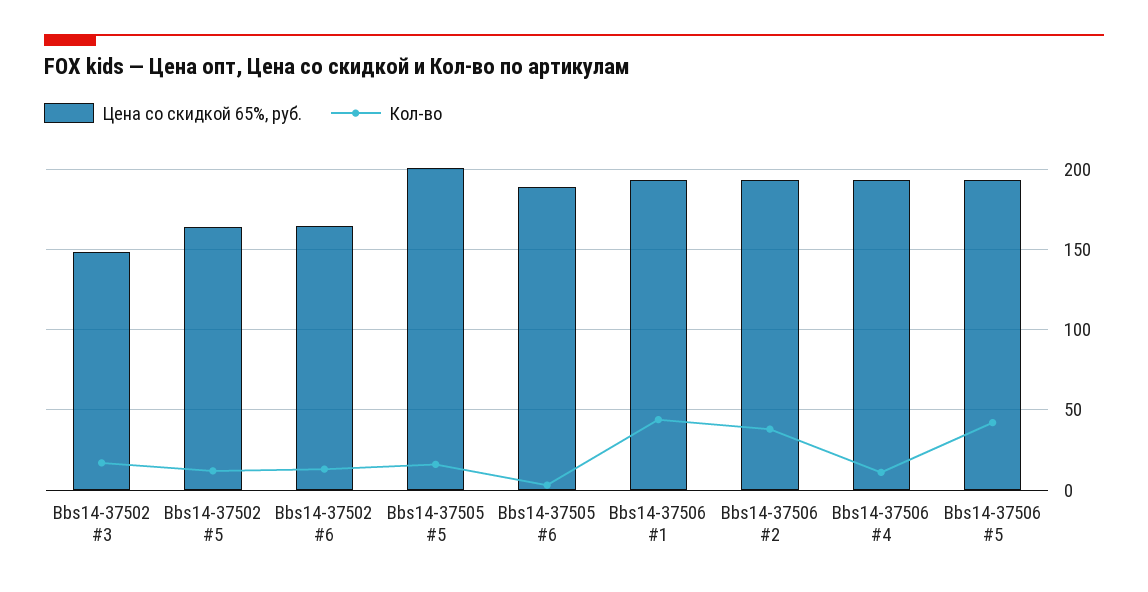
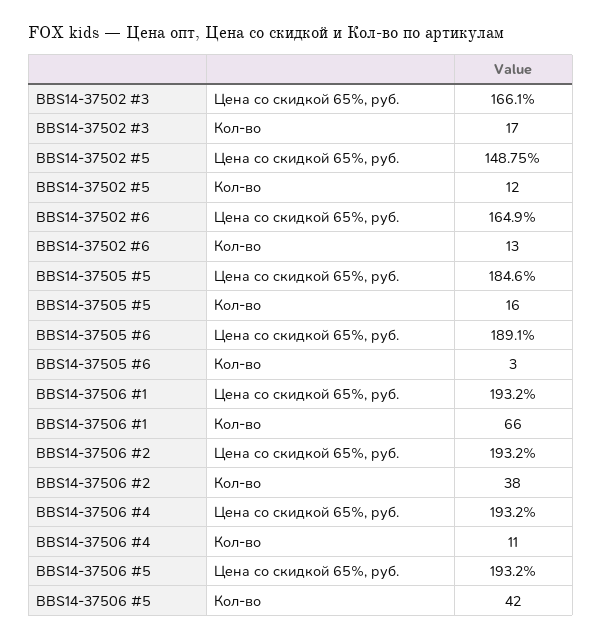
Цена со скидкой 65%, руб., Bbs14-37502 #3: 150 -> 166.1
Цена со скидкой 65%, руб., Bbs14-37502 #5: 165 -> 148.75
Цена со скидкой 65%, руб., Bbs14-37505 #5: 200 -> 184.6
Кол-во, Bbs14-37506 #1: 45 -> 66

